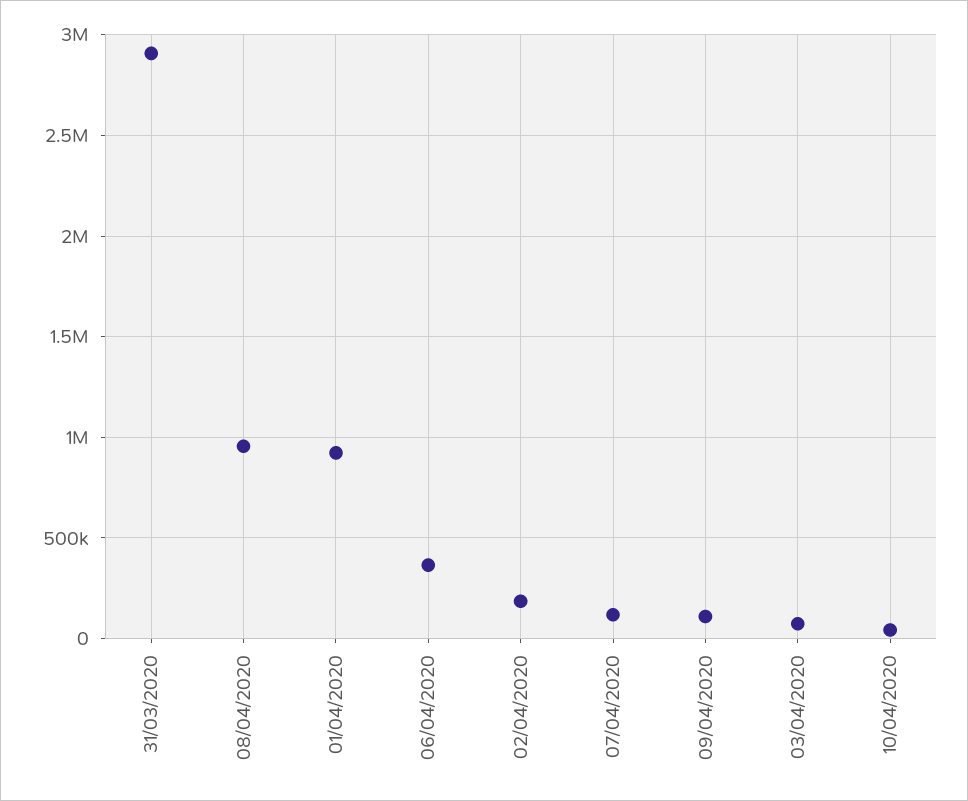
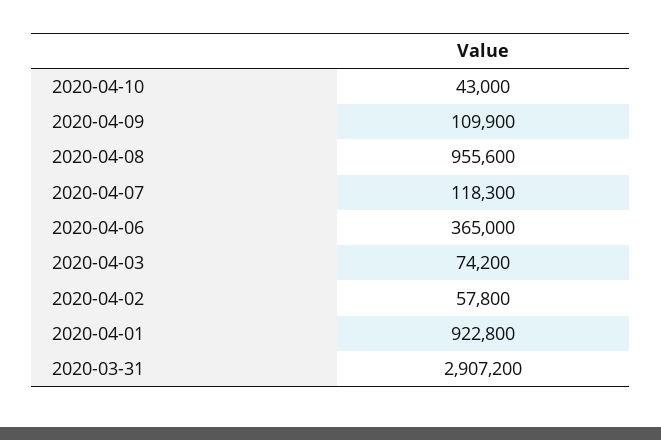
02/04/2020: 200000 -> 57800

